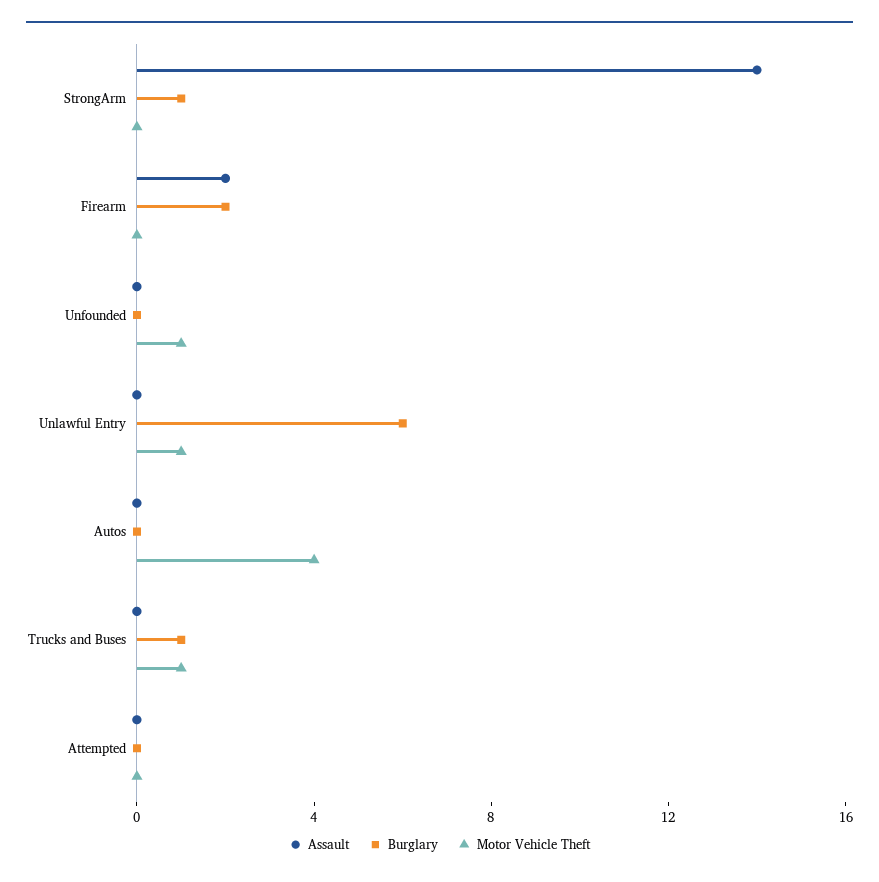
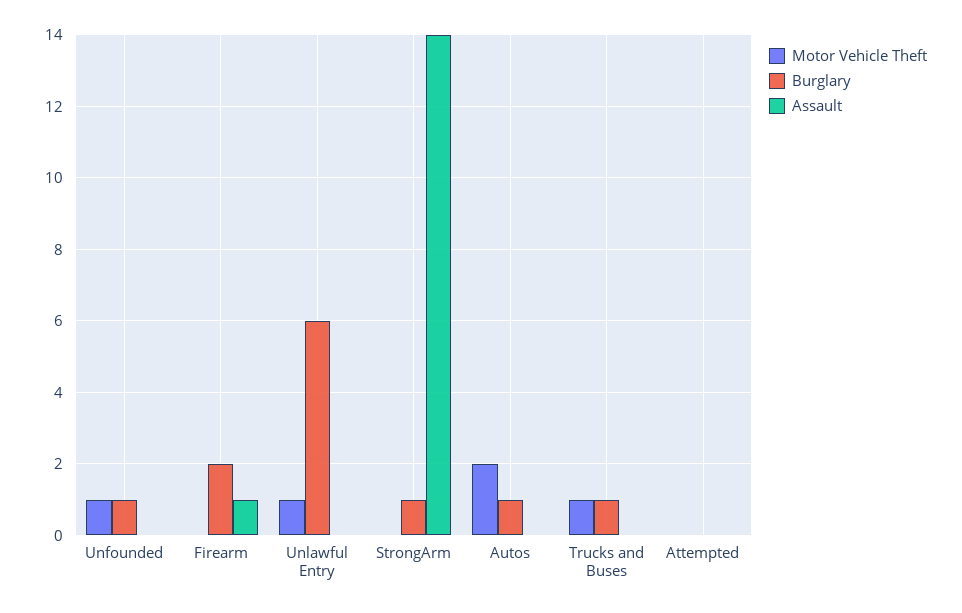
Assault, Firearm: 2 -> 1
Burglary, Unfounded: 0 -> 1
Burglary, Autos: 0 -> 1
Motor Vehicle Theft, Autos: 4 -> 2

